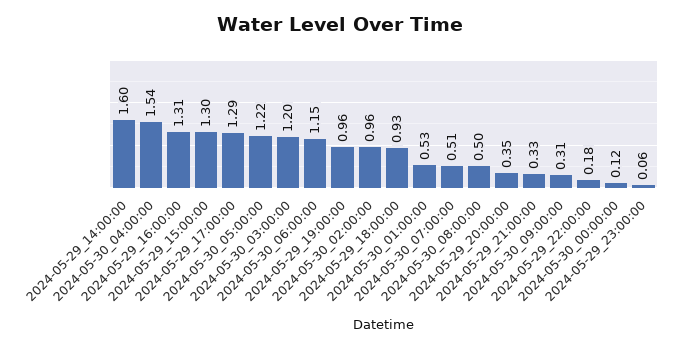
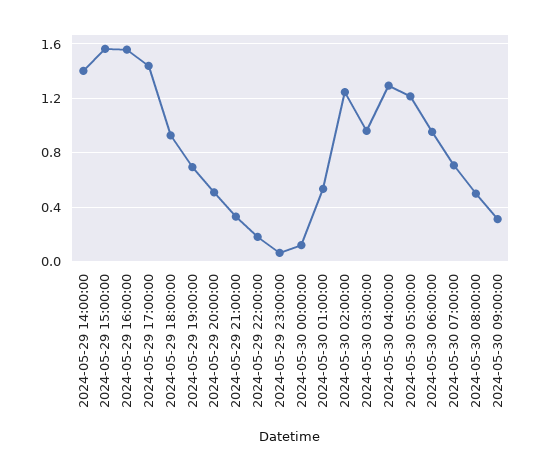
2024-05-29_14:00:00: 1.6 -> 1.4
2024-05-30_04:00:00: 1.54 -> 1.3
2024-05-29_16:00:00: 1.31 -> 1.55
2024-05-29_15:00:00: 1.3 -> 1.55
2024-05-29_17:00:00: 1.29 -> 1.45
2024-05-30_03:00:00: 1.2 -> 0.95
2024-05-30_06:00:00: 1.15 -> 0.95
2024-05-29_19:00:00: 0.96 -> 0.7
2024-05-30_02:00:00: 0.96 -> 1.25
2024-05-30_07:00:00: 0.51 -> 0.7
2024-05-29_20:00:00: 0.35 -> 0.5

